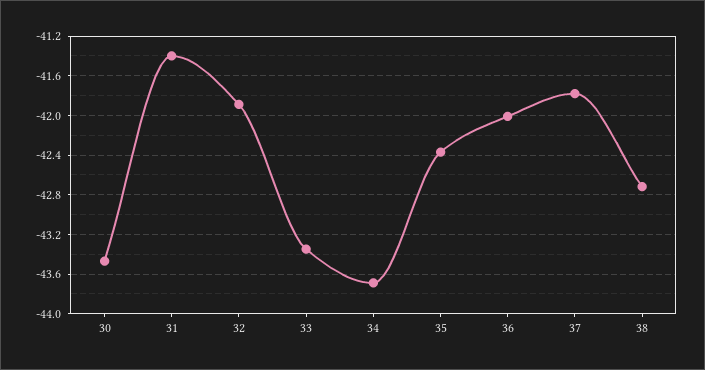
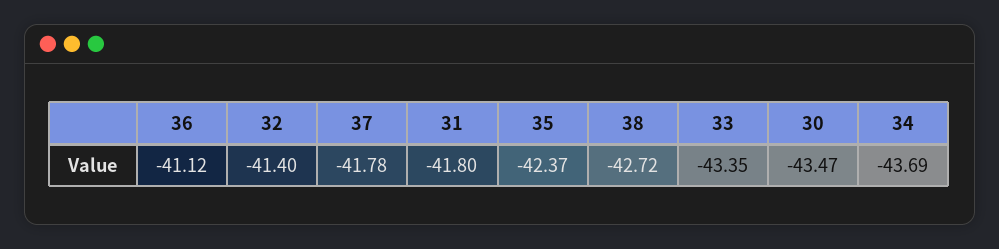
31: -41.4 -> -41.8
32: -41.9 -> -41.4
36: -42 -> -41.12

